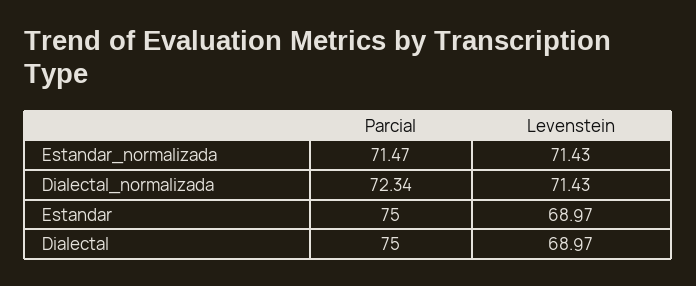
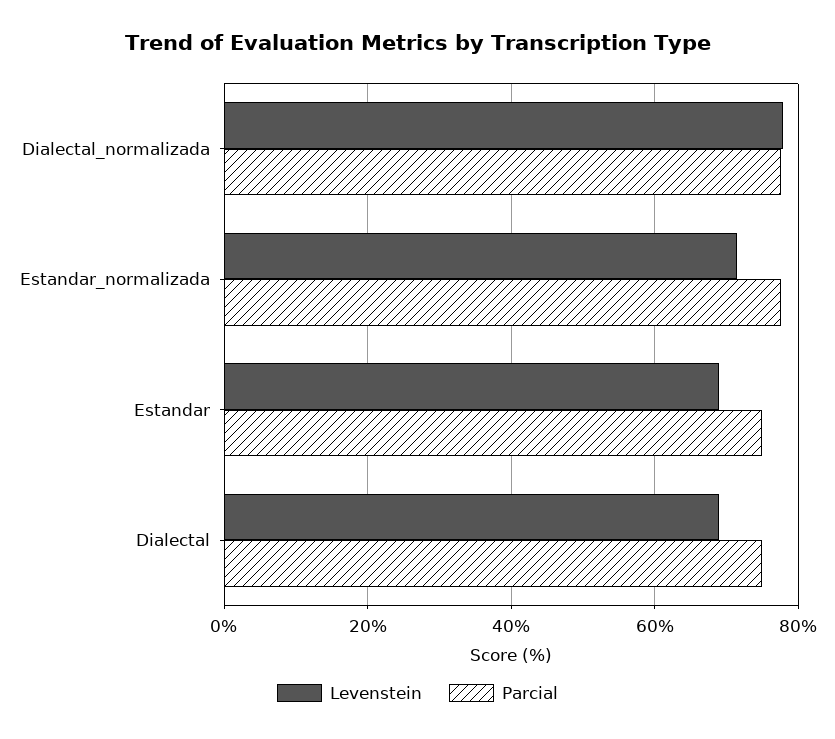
Parcial, Estandar_normalizada: 71.47 -> 78
Parcial, Dialectal_normalizada: 72.34 -> 78
Levenstein, Dialectal_normalizada: 71.43 -> 78

